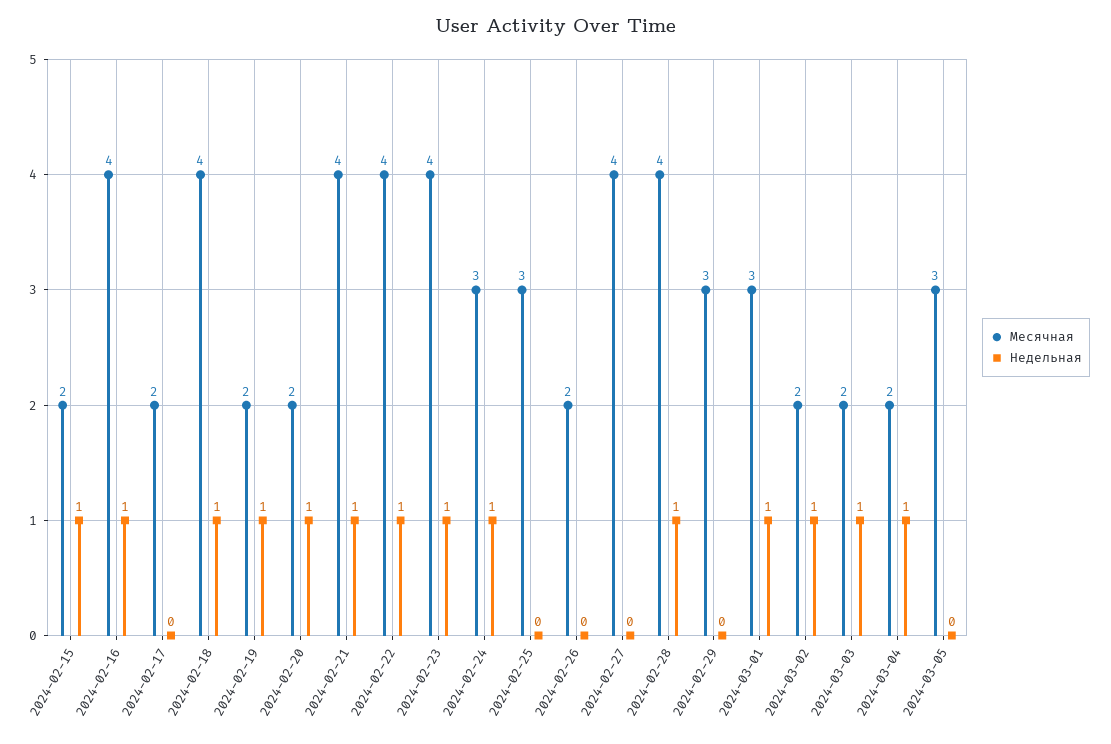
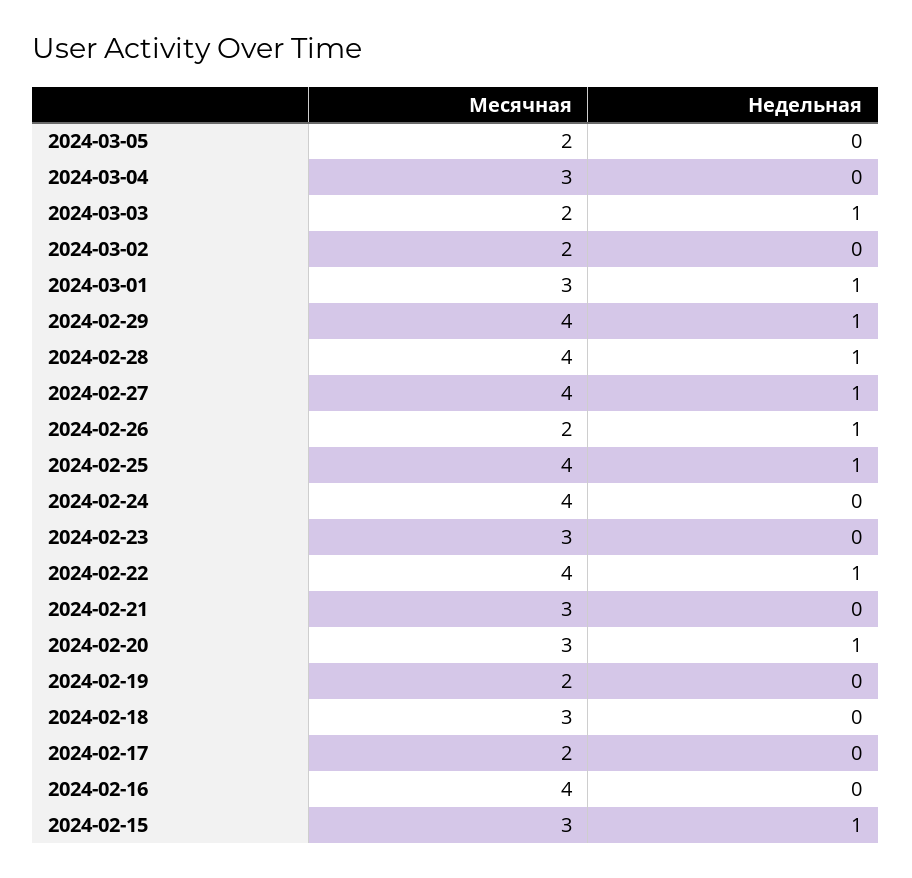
Месячная, 2024-02-15: 2 -> 3
Недельная, 2024-02-16: 1 -> 0
Месячная, 2024-02-18: 4 -> 3
Недельная, 2024-02-18: 1 -> 0
Недельная, 2024-02-19: 1 -> 0
Месячная, 2024-02-20: 2 -> 3
Месячная, 2024-02-21: 4 -> 3
Недельная, 2024-02-21: 1 -> 0
Месячная, 2024-02-23: 4 -> 3
Недельная, 2024-02-23: 1 -> 0
Месячная, 2024-02-24: 3 -> 4
Недельная, 2024-02-24: 1 -> 0
Месячная, 2024-02-25: 3 -> 4
Недельная, 2024-02-25: 0 -> 1
Недельная, 2024-02-26: 0 -> 1
Недельная, 2024-02-27: 0 -> 1
Месячная, 2024-02-29: 3 -> 4
Недельная, 2024-02-29: 0 -> 1
Недельная, 2024-03-02: 1 -> 0
Месячная, 2024-03-04: 2 -> 3
Недельная, 2024-03-04: 1 -> 0
Месячная, 2024-03-05: 3 -> 2

